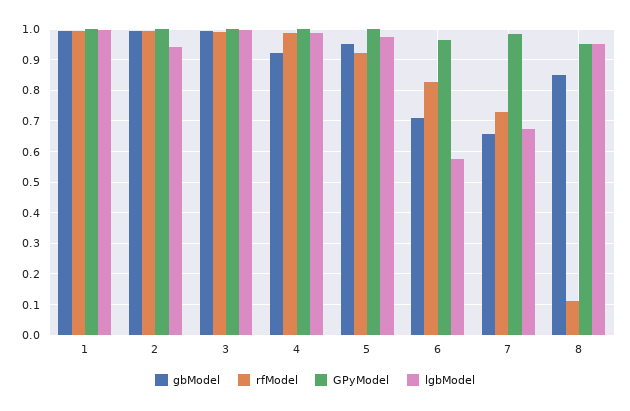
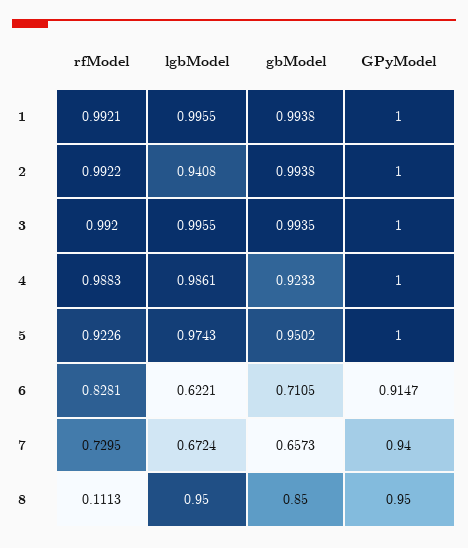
GPyModel, 6: 0.96 -> 0.9147
lgbModel, 6: 0.58 -> 0.6221
GPyModel, 7: 0.98 -> 0.94

